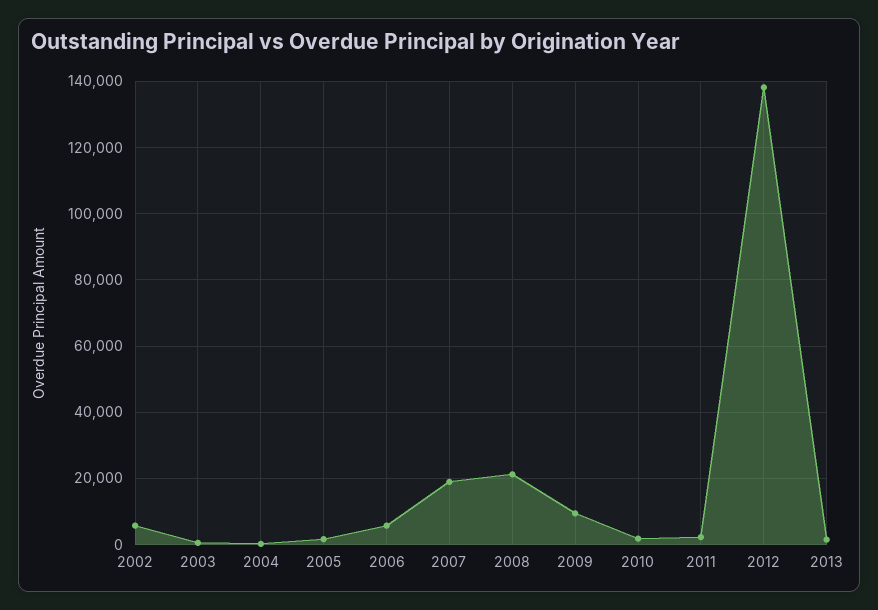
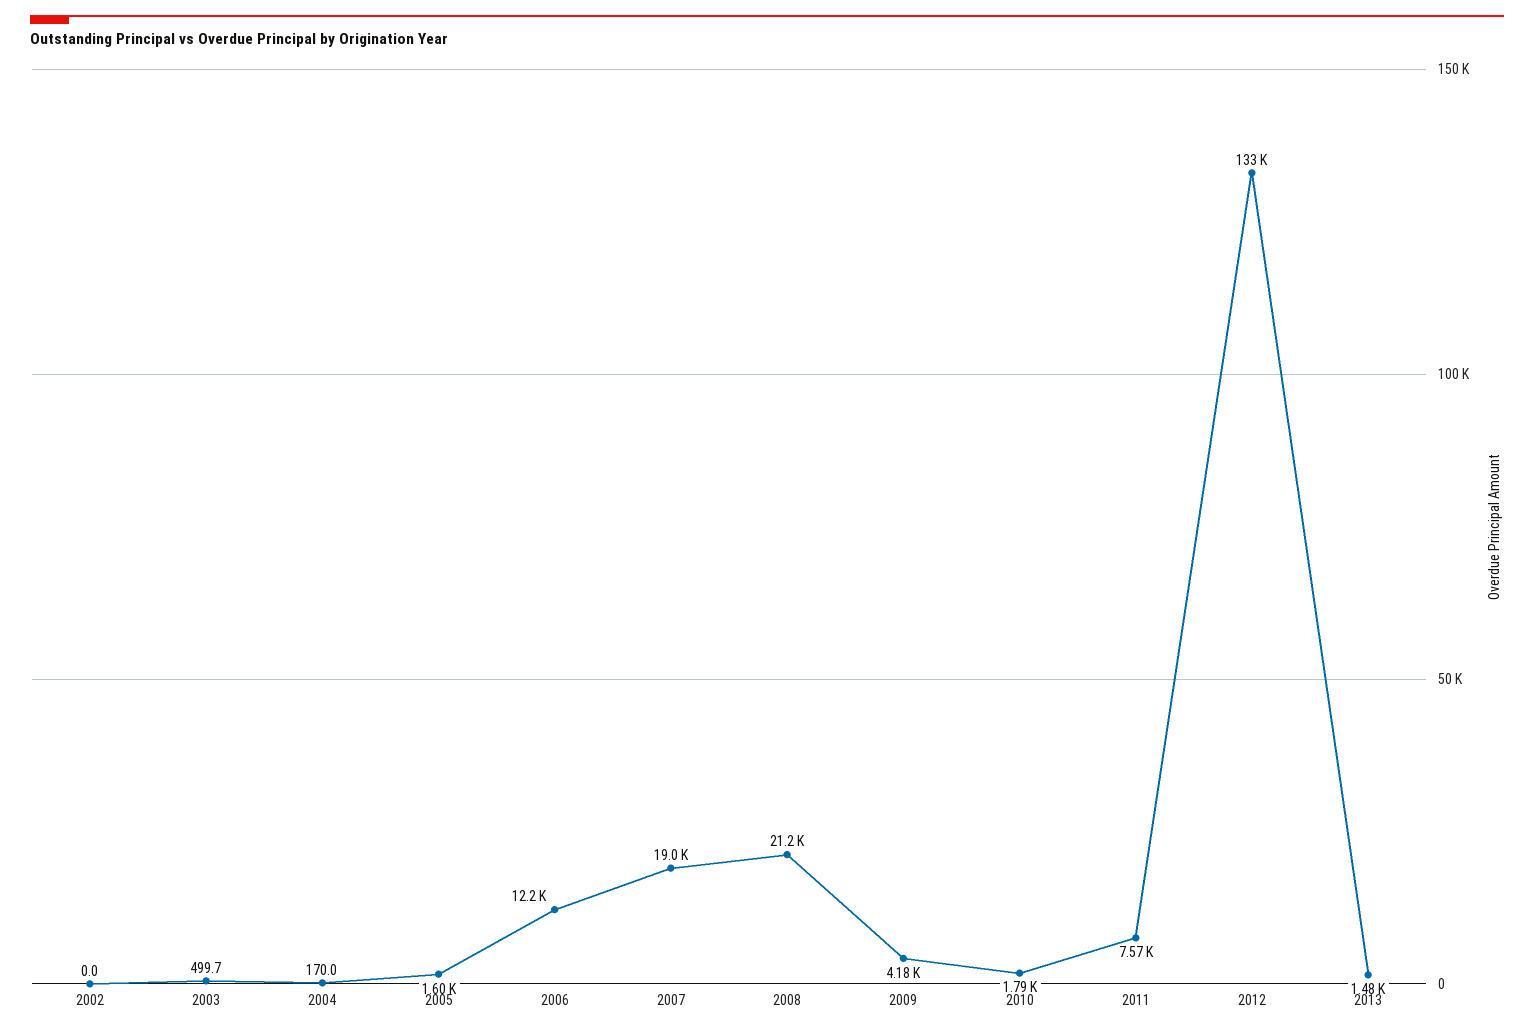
2002: 6000 -> 0
2006: 6000 -> 12200
2009: 10000 -> 4180
2011: 2000 -> 7570
2012: 138000 -> 133000

